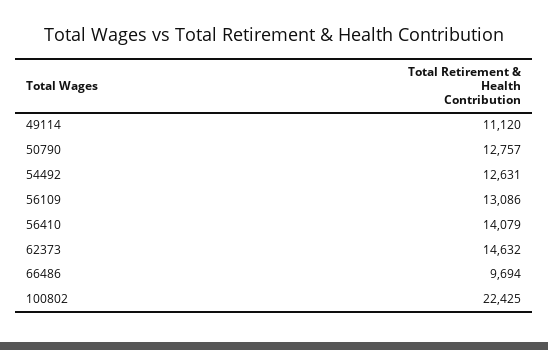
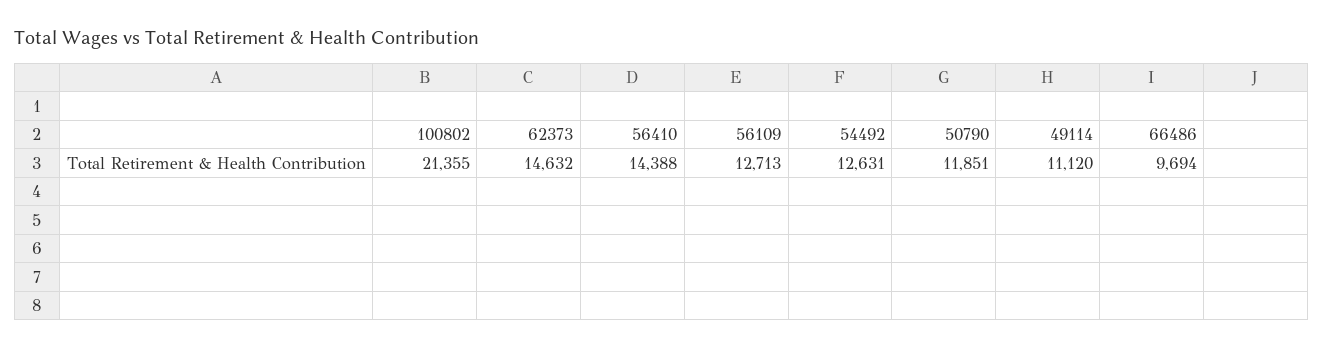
50790: 12757 -> 11851
56109: 13086 -> 12713
56410: 14079 -> 14388
100802: 22425 -> 21355

